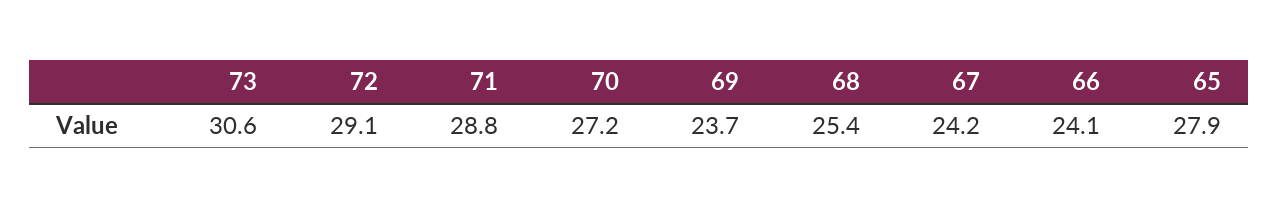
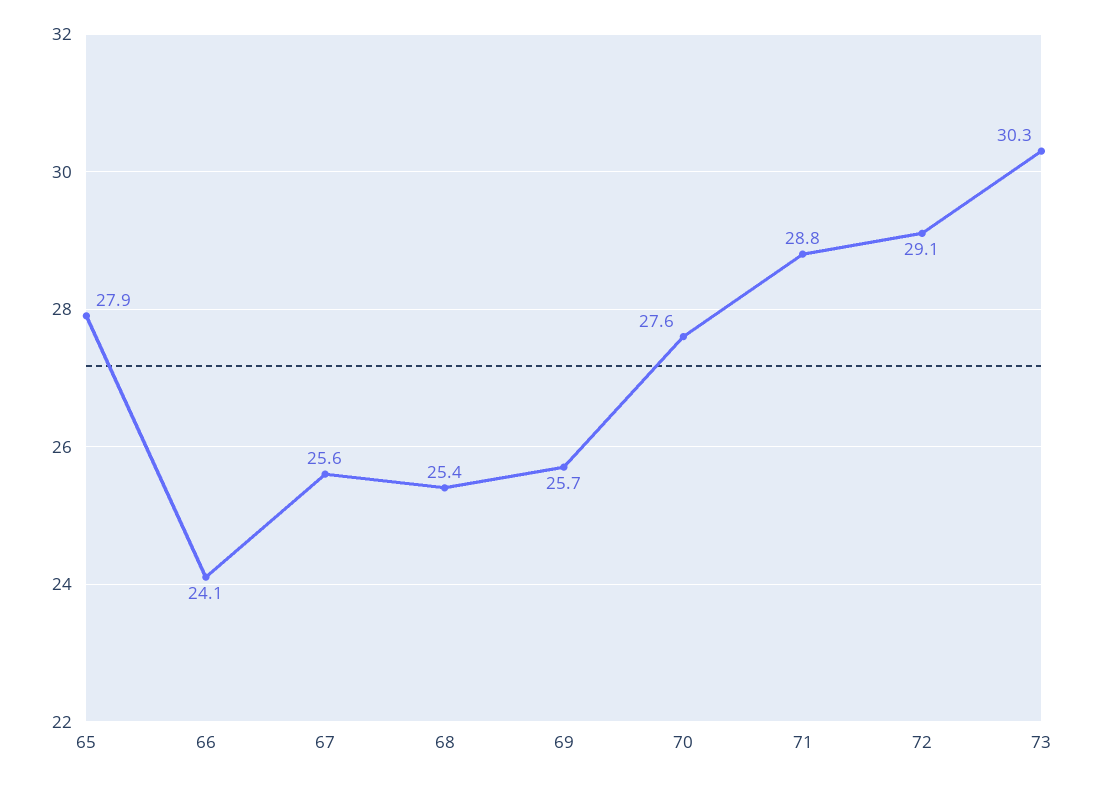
73: 30.6 -> 30.3
70: 27.2 -> 27.6
69: 23.7 -> 25.7
67: 24.2 -> 25.6

